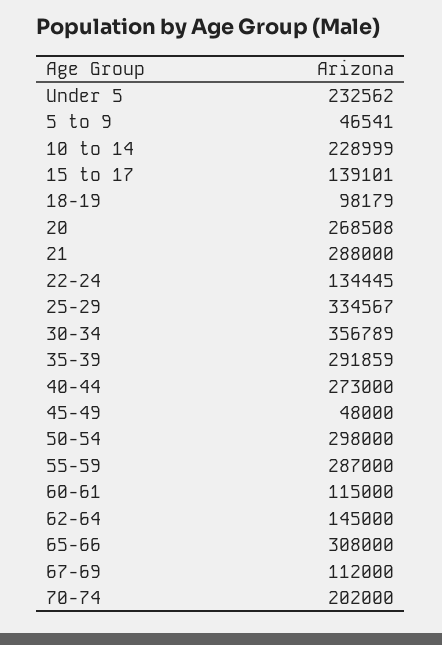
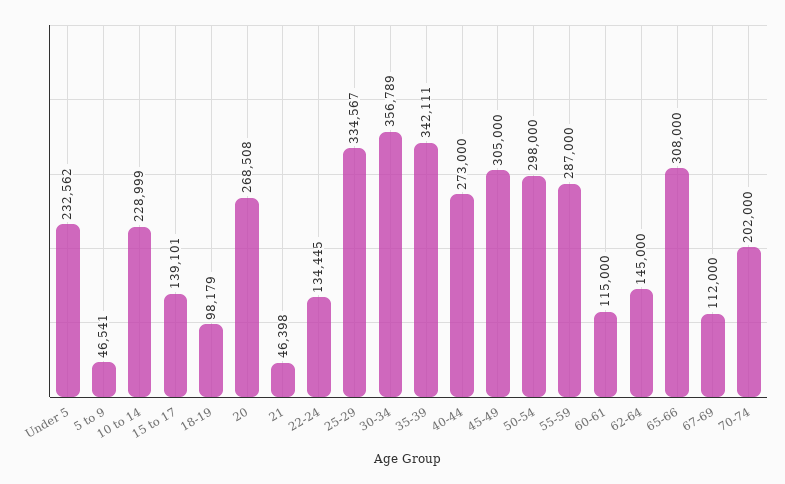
21: 288000 -> 46398
35-39: 291859 -> 342111
45-49: 48000 -> 305000

